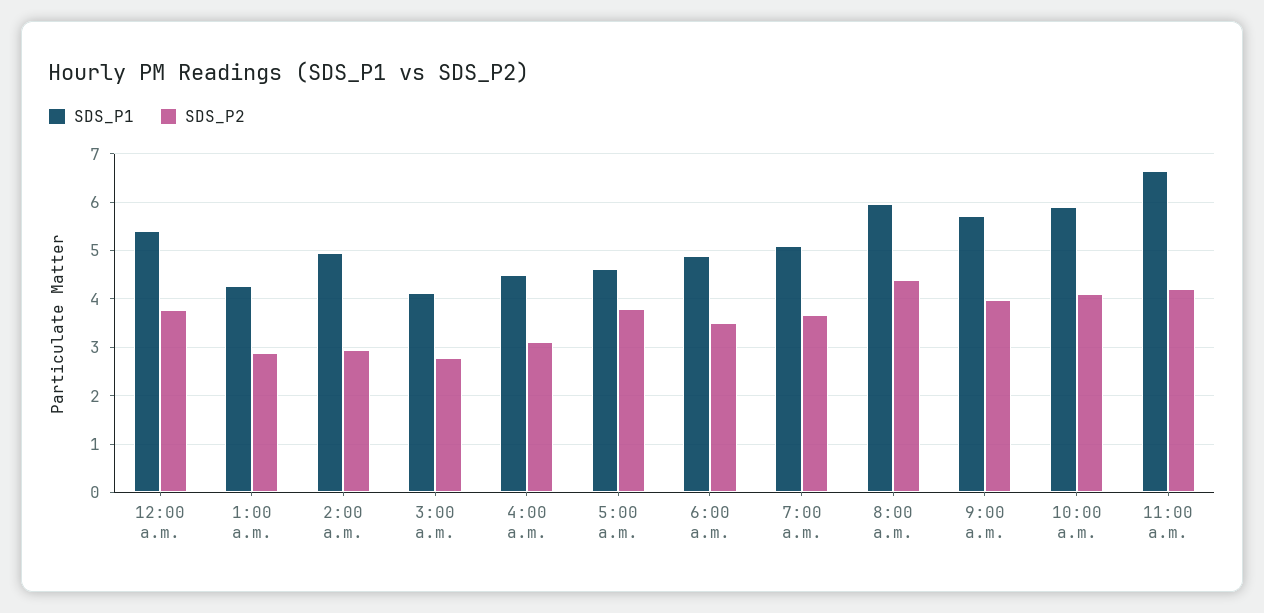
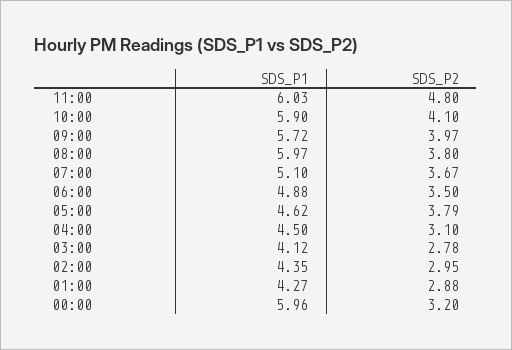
SDS_P1, 12:00 a.m.: 5.4 -> 5.96
SDS_P2, 12:00 a.m.: 3.8 -> 3.2
SDS_P1, 2:00 a.m.: 5 -> 4.35
SDS_P2, 8:00 a.m.: 4.4 -> 3.8
SDS_P1, 11:00 a.m.: 6.6 -> 6.03
SDS_P2, 11:00 a.m.: 4.2 -> 4.8

